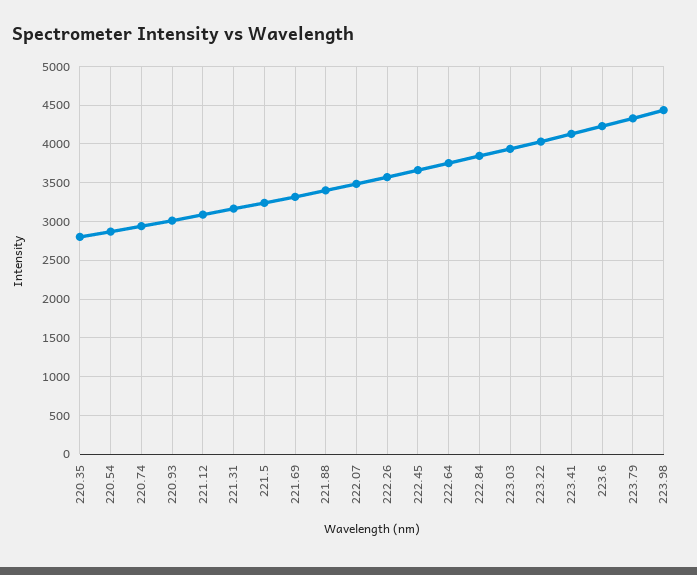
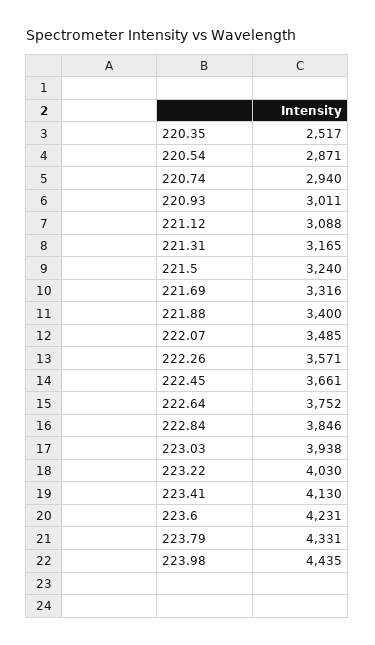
220.35: 2800 -> 2517

